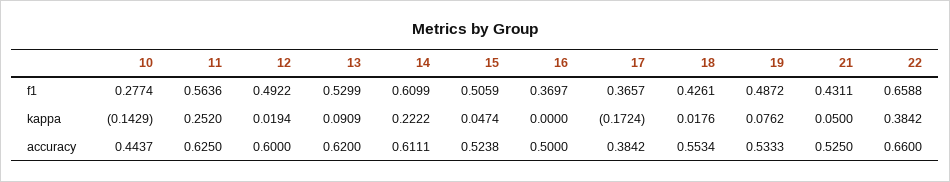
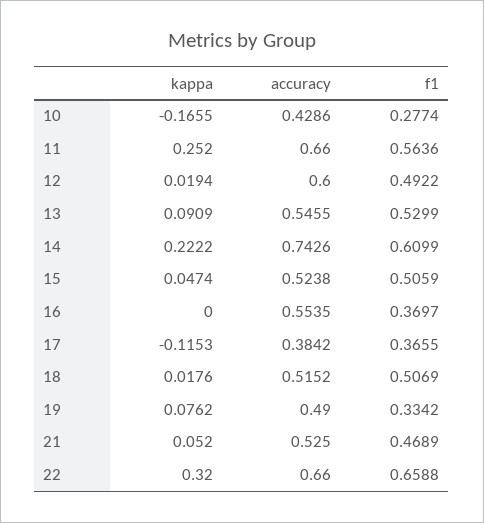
17, f1: 0.3657 -> 0.3655
18, f1: 0.4261 -> 0.5069
19, f1: 0.4872 -> 0.3342
21, f1: 0.4311 -> 0.4689
10, kappa: -0.1429 -> -0.1655
17, kappa: -0.1724 -> -0.1153
21, kappa: 0.05 -> 0.052
22, kappa: 0.3842 -> 0.32
10, accuracy: 0.4437 -> 0.4286
11, accuracy: 0.625 -> 0.66
13, accuracy: 0.62 -> 0.5455
14, accuracy: 0.6111 -> 0.7426
16, accuracy: 0.5 -> 0.5535
18, accuracy: 0.5534 -> 0.5152
19, accuracy: 0.5333 -> 0.49

